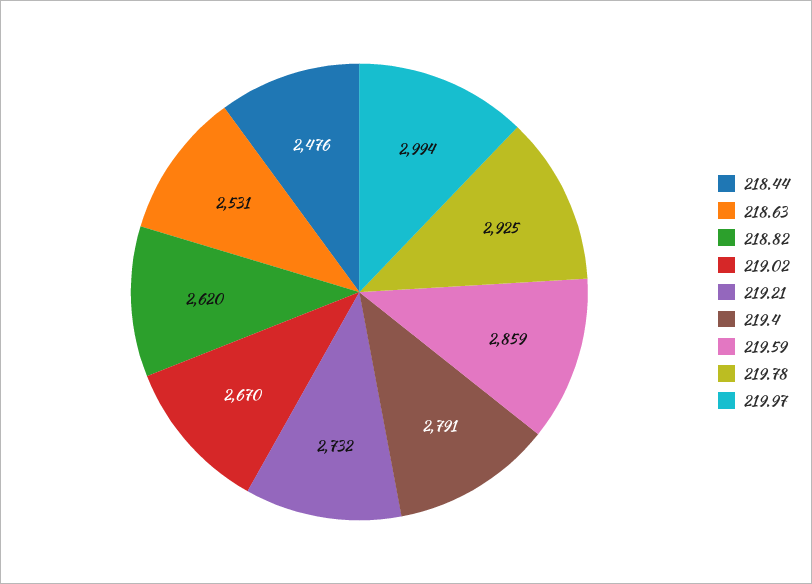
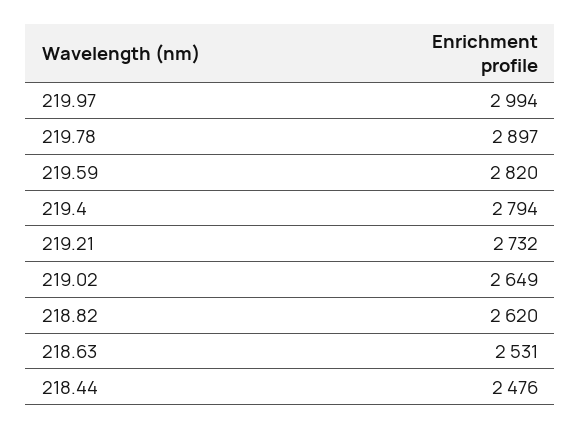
219.02: 2670 -> 2649
219.4: 2791 -> 2794
219.59: 2859 -> 2820
219.78: 2925 -> 2897

